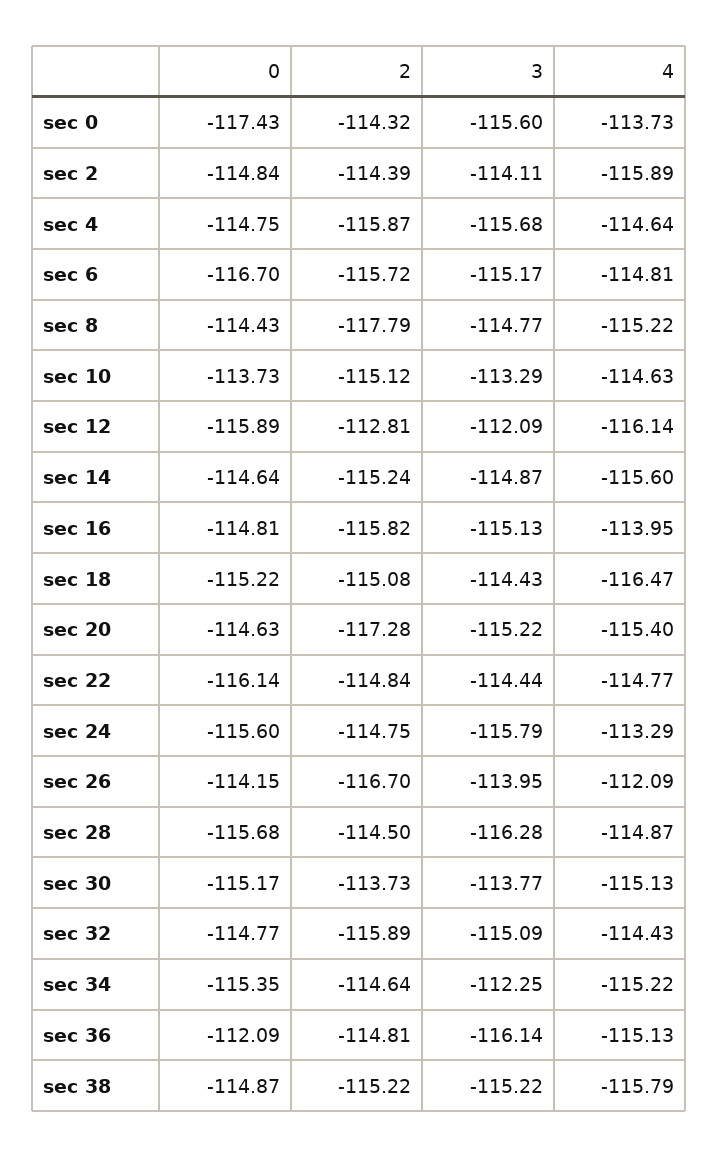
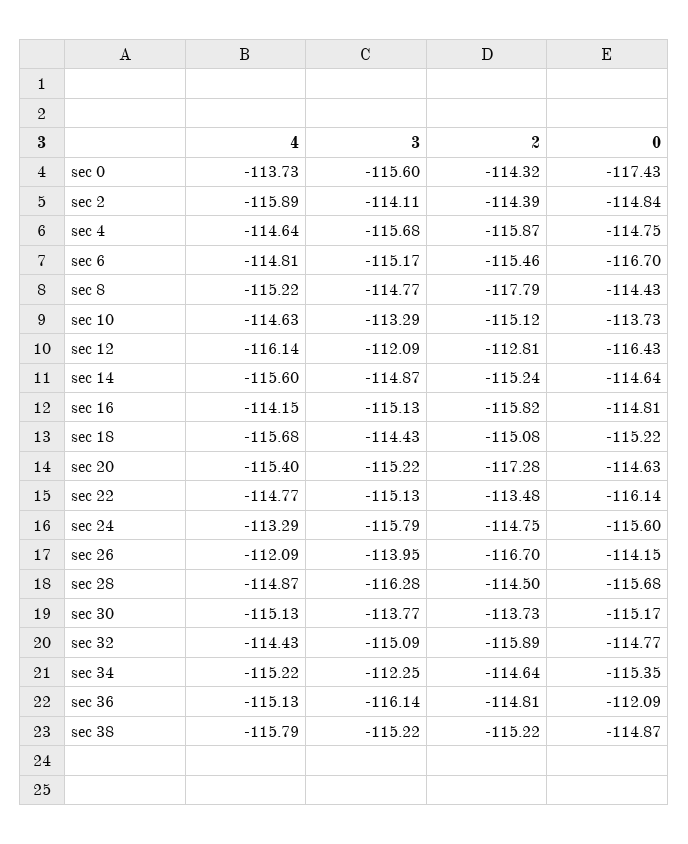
2, sec 6: -115.72 -> -115.46
0, sec 12: -115.89 -> -116.43
4, sec 16: -113.95 -> -114.15
4, sec 18: -116.47 -> -115.68
2, sec 22: -114.84 -> -113.48
3, sec 22: -114.44 -> -115.13

